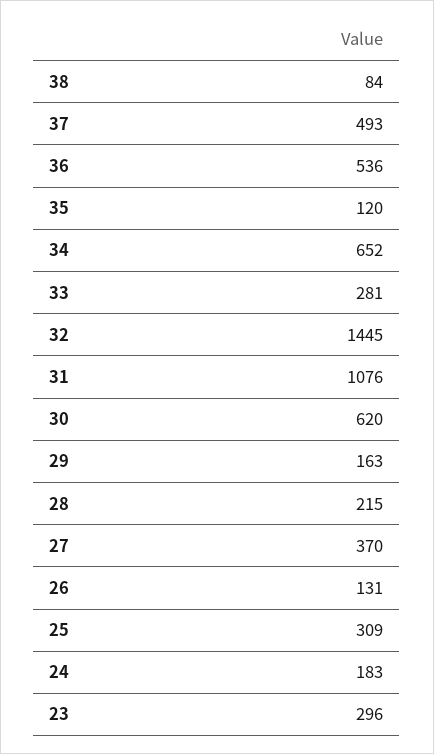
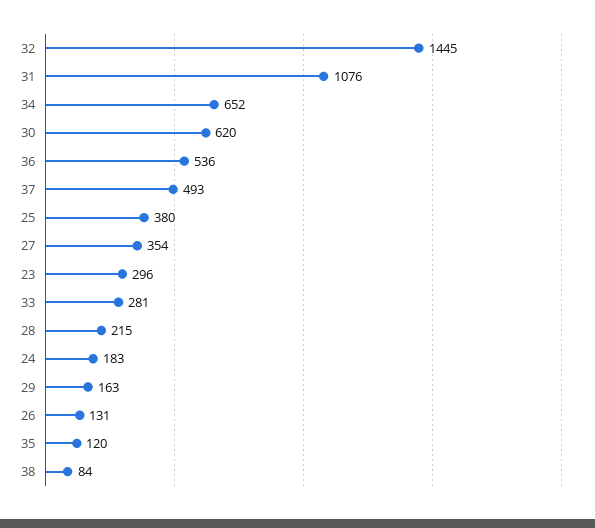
27: 370 -> 354
25: 309 -> 380

